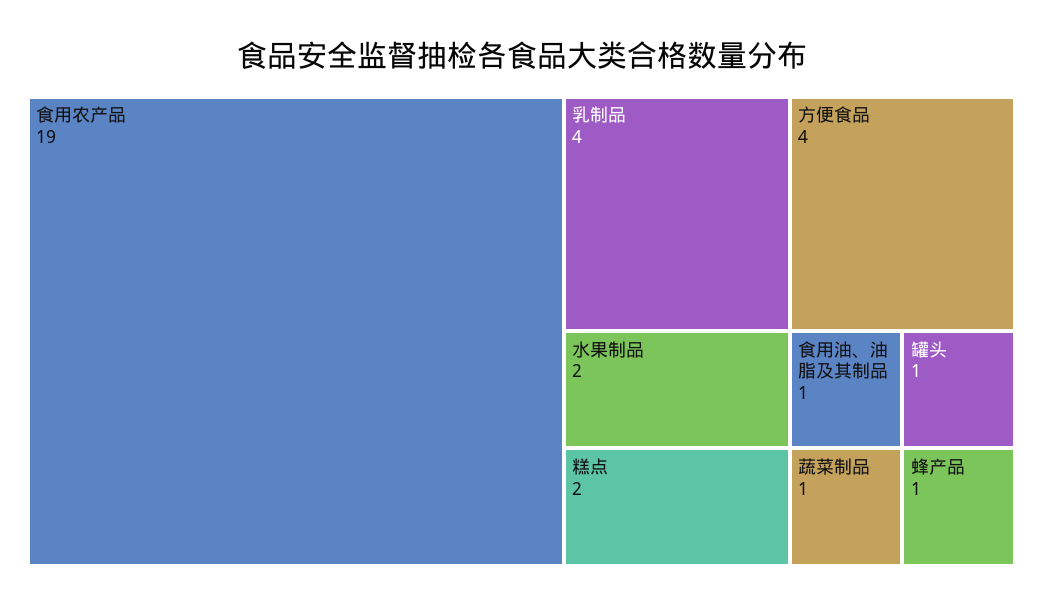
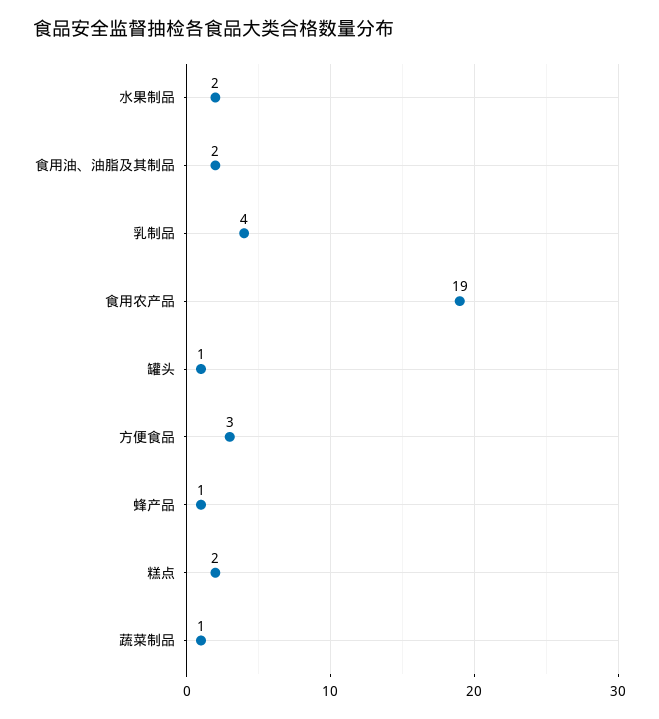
方便食品: 4 -> 3
食用油、油脂及其制品: 1 -> 2

